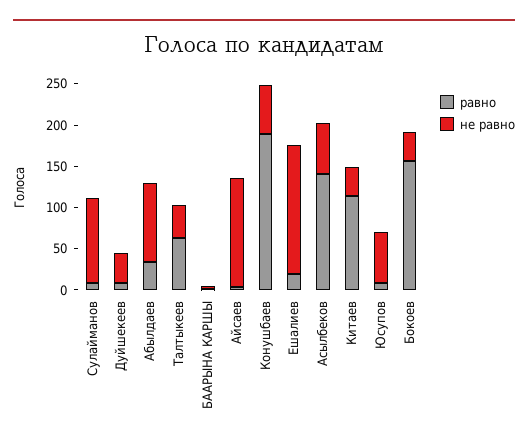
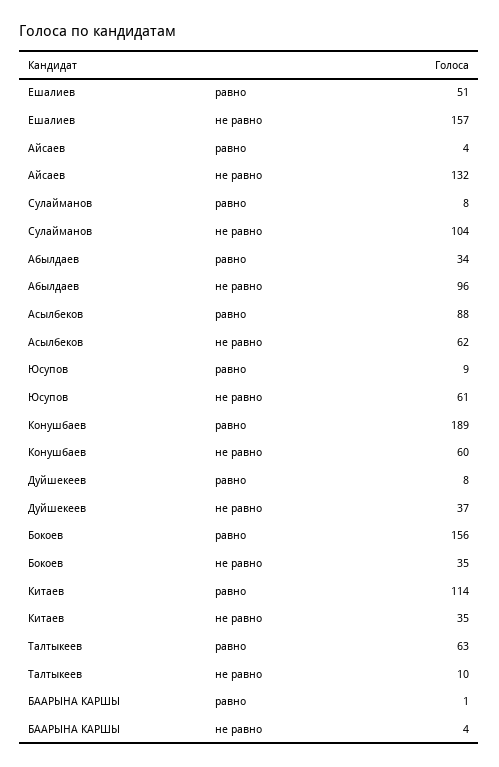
не равно, Талтыкеев: 40 -> 10
равно, Ешалиев: 20 -> 51
равно, Асылбеков: 140 -> 88

